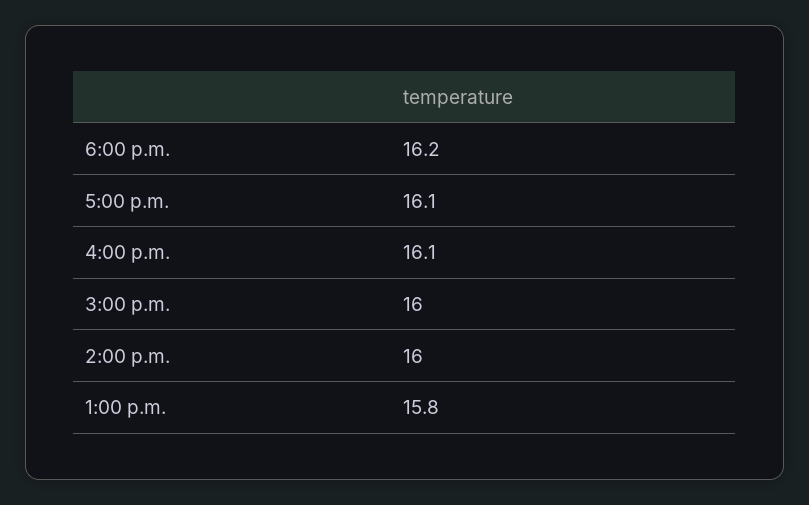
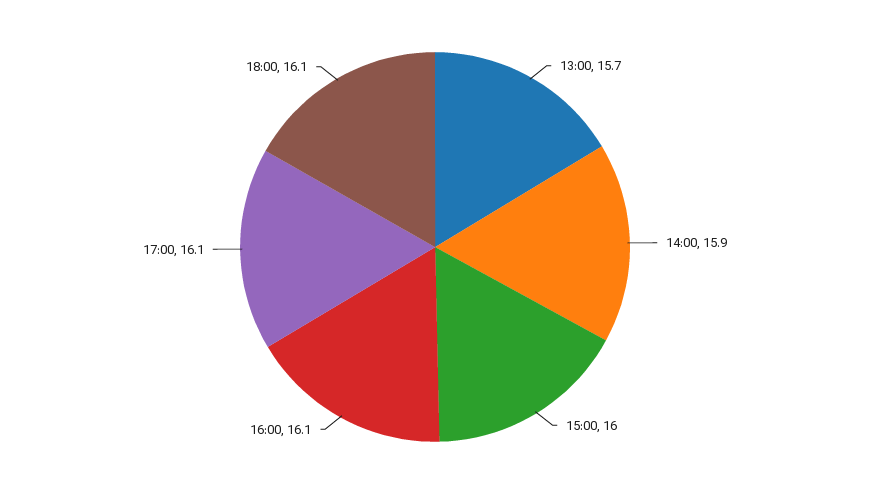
6:00 p.m.: 16.2 -> 16.1
2:00 p.m.: 16 -> 15.9
1:00 p.m.: 15.8 -> 15.7

